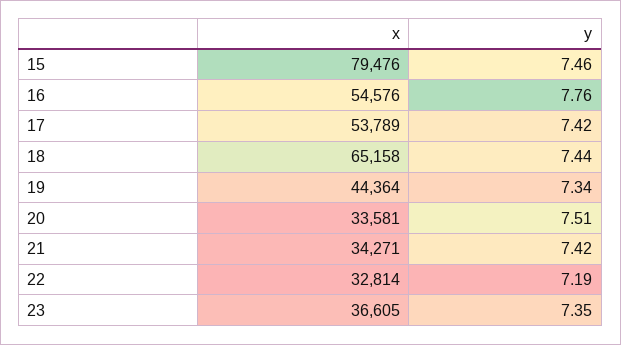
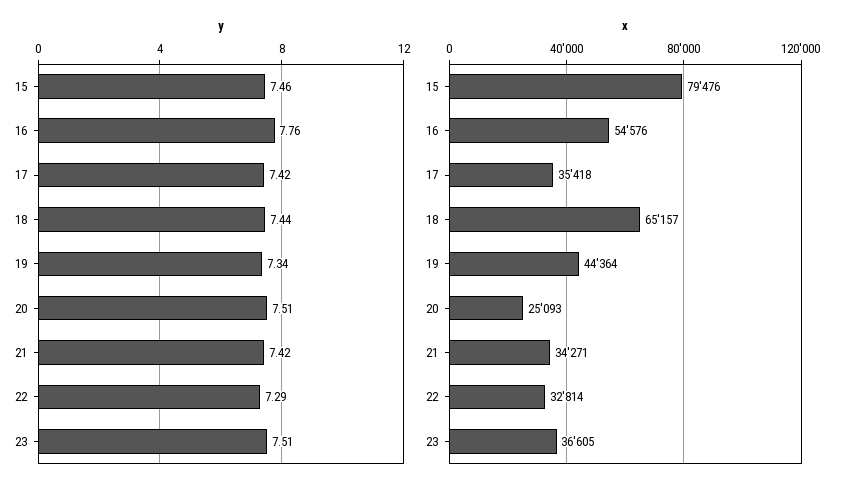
x, 17: 53789 -> 35418
x, 18: 65158 -> 65157
x, 20: 33581 -> 25093
y, 22: 7.19 -> 7.29
y, 23: 7.35 -> 7.51

